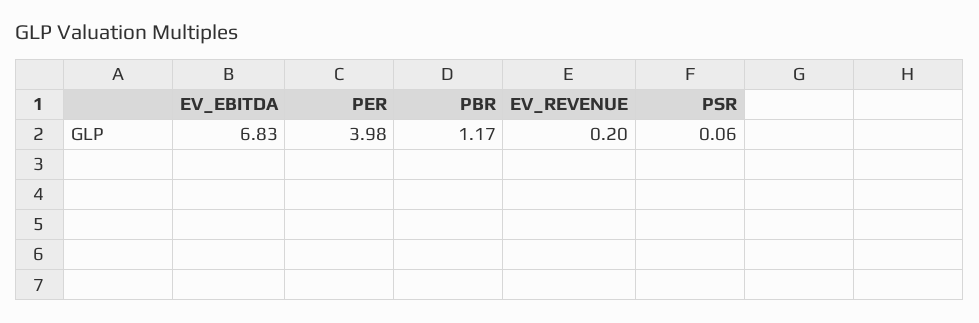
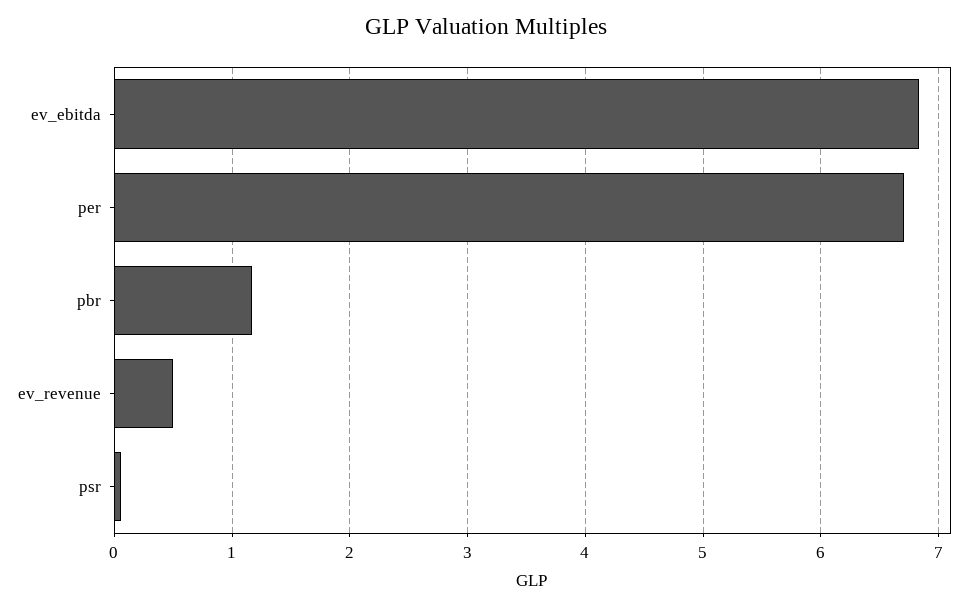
PER: 3.98 -> 6.7
EV_REVENUE: 0.2 -> 0.5

